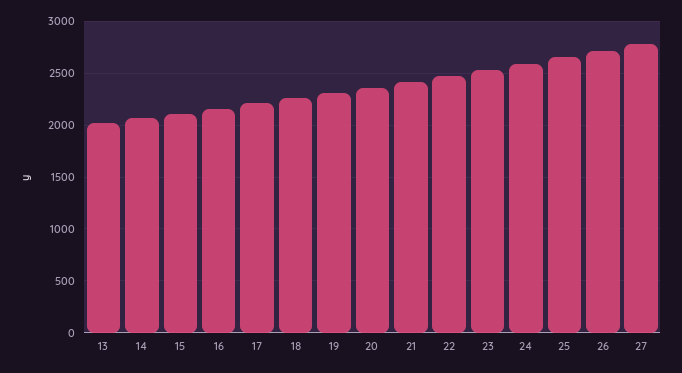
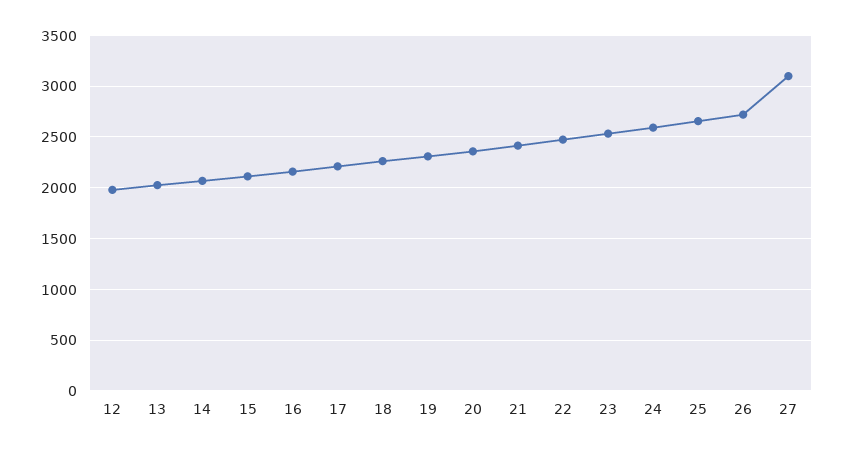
27: 2800 -> 3100
12: none -> 2000

